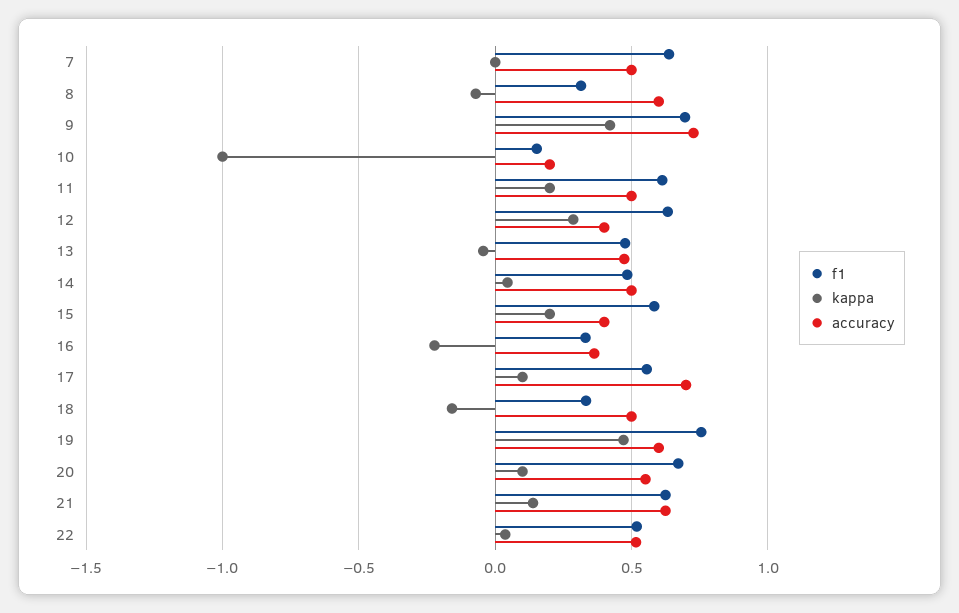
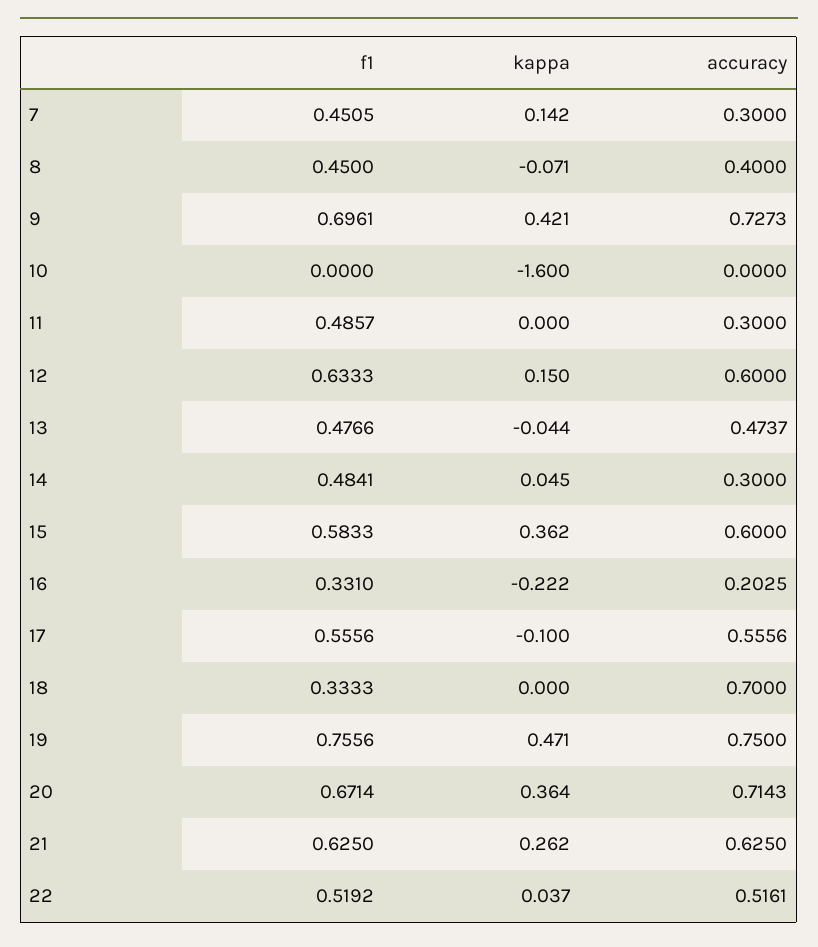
f1, 7: 0.65 -> 0.4505
kappa, 7: 0 -> 0.142
accuracy, 7: 0.5 -> 0.3
f1, 8: 0.3 -> 0.45
accuracy, 8: 0.6 -> 0.4
f1, 10: 0.15 -> 0
kappa, 10: -1 -> -1.6
accuracy, 10: 0.2 -> 0
f1, 11: 0.6 -> 0.4857
kappa, 11: 0.2 -> 0
accuracy, 11: 0.5 -> 0.3
kappa, 12: 0.3 -> 0.15
accuracy, 12: 0.4 -> 0.6
accuracy, 14: 0.5 -> 0.3
kappa, 15: 0.2 -> 0.362
accuracy, 15: 0.4 -> 0.6
accuracy, 16: 0.35 -> 0.2025
kappa, 17: 0.1 -> -0.1
accuracy, 17: 0.7 -> 0.5556
kappa, 18: -0.15 -> 0
accuracy, 18: 0.5 -> 0.7
accuracy, 19: 0.6 -> 0.75
kappa, 20: 0.1 -> 0.364
accuracy, 20: 0.55 -> 0.7143
kappa, 21: 0.15 -> 0.262

